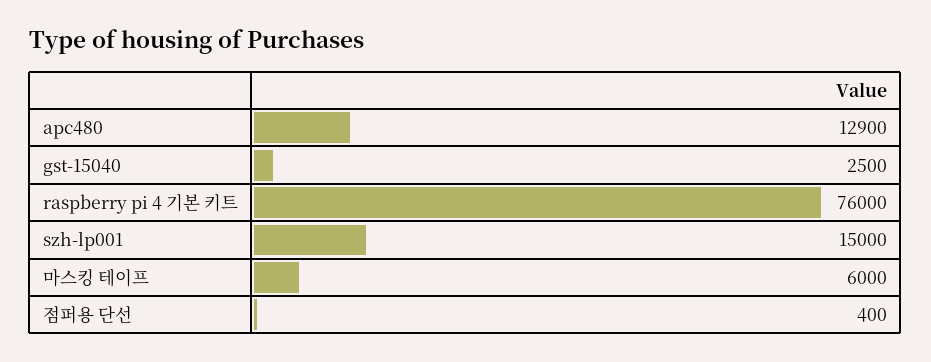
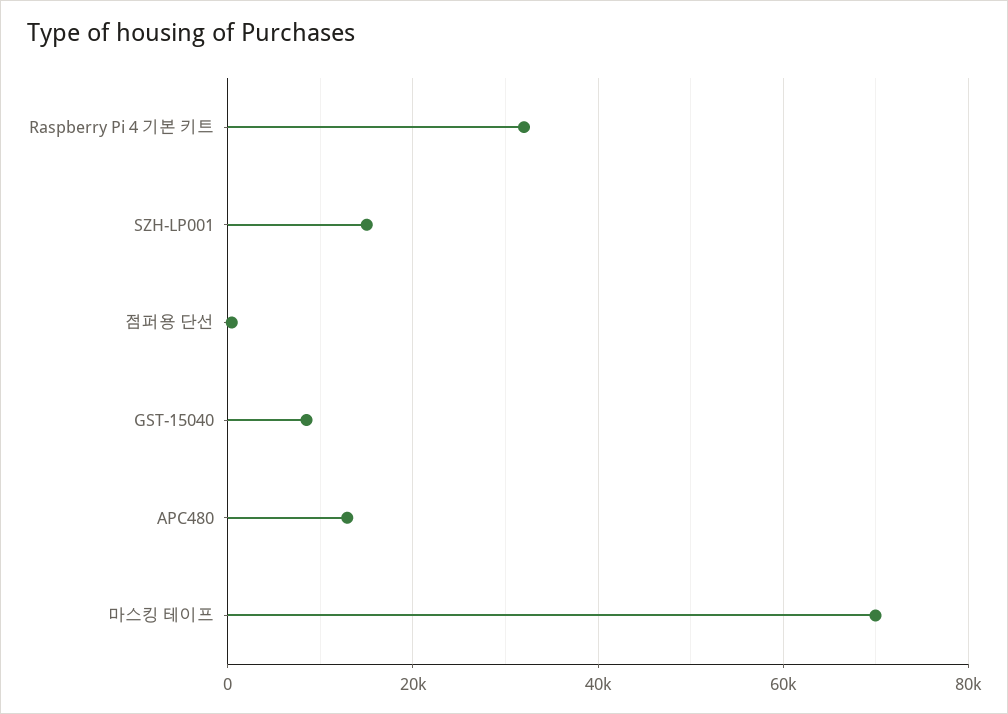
gst-15040: 2500 -> 8000
raspberry pi 4 기본 키트: 76000 -> 32000
마스킹 테이프: 6000 -> 70000

